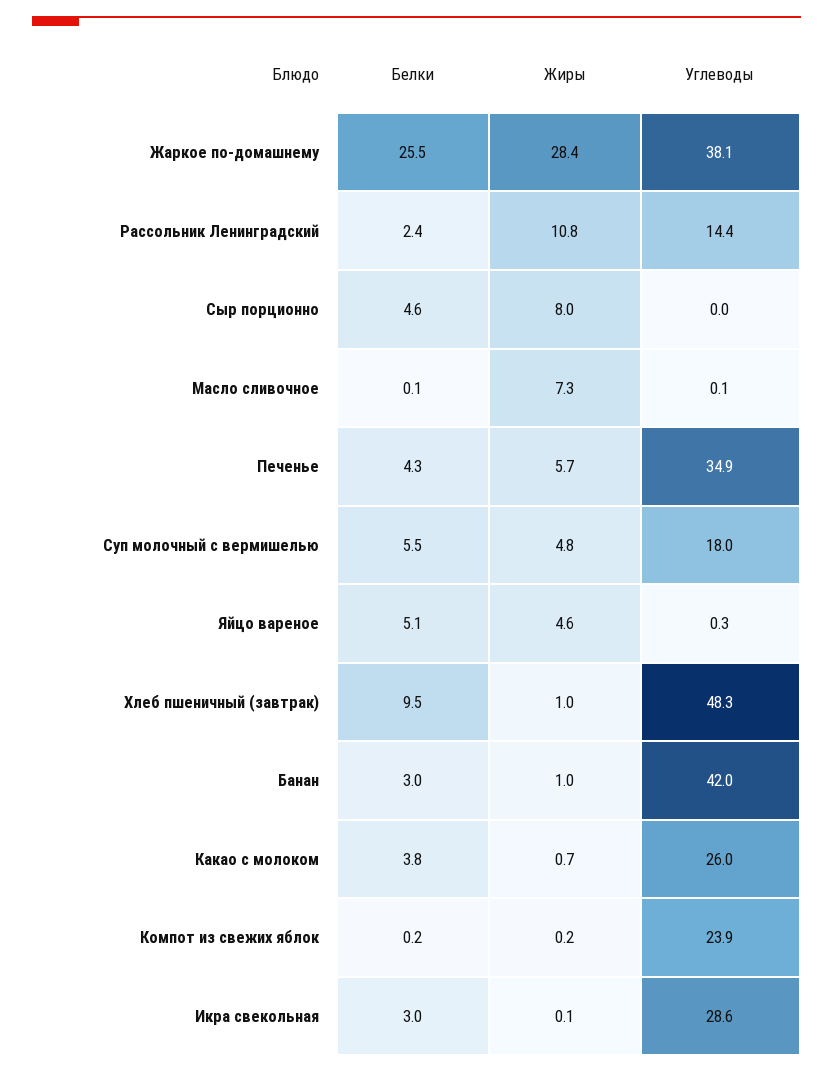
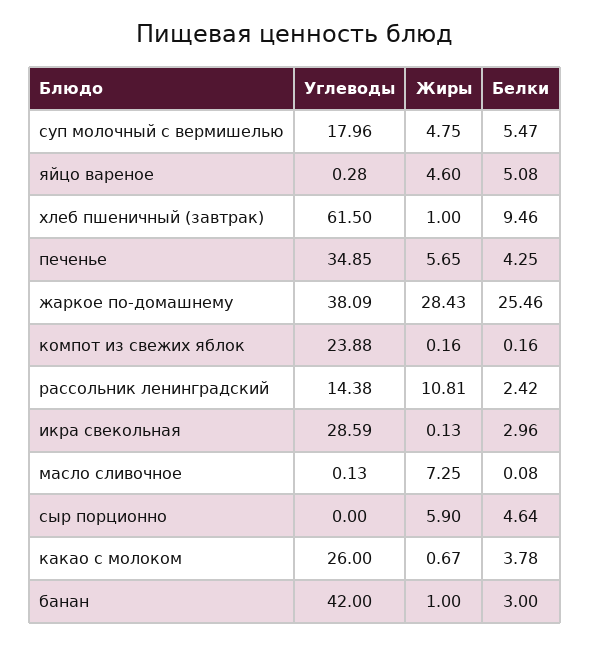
Жиры, Сыр порционно: 8 -> 5.9
Углеводы, Хлеб пшеничный (завтрак): 48.3 -> 61.5

